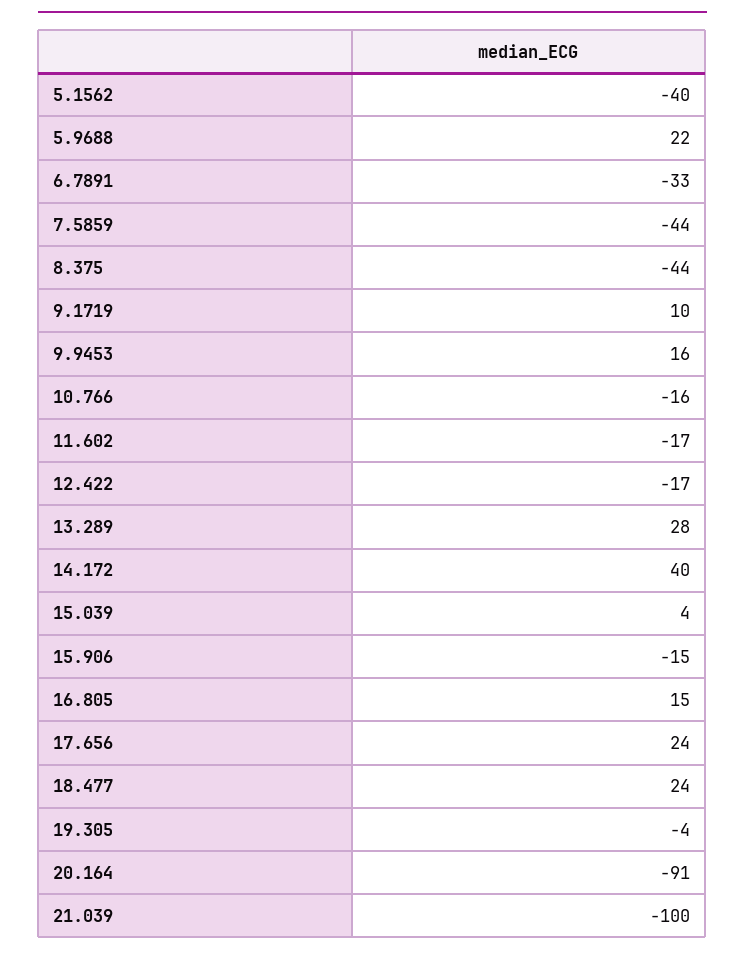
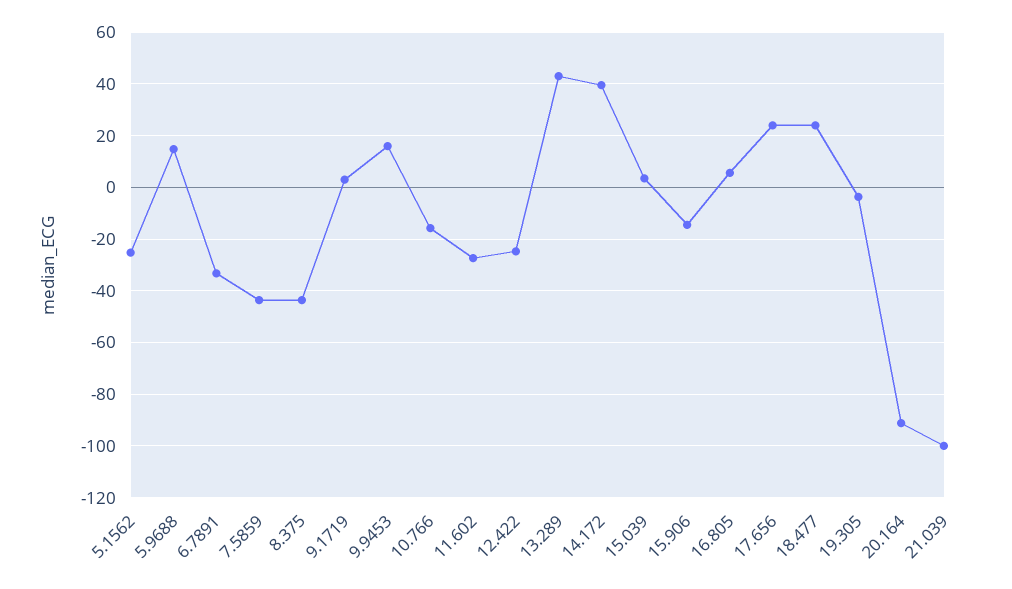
5.1562: -40 -> -25
5.9688: 22 -> 15
9.1719: 10 -> 2.5
11.602: -17 -> -27.5
12.422: -17 -> -25
13.289: 28 -> 42.5
16.805: 15 -> 5

